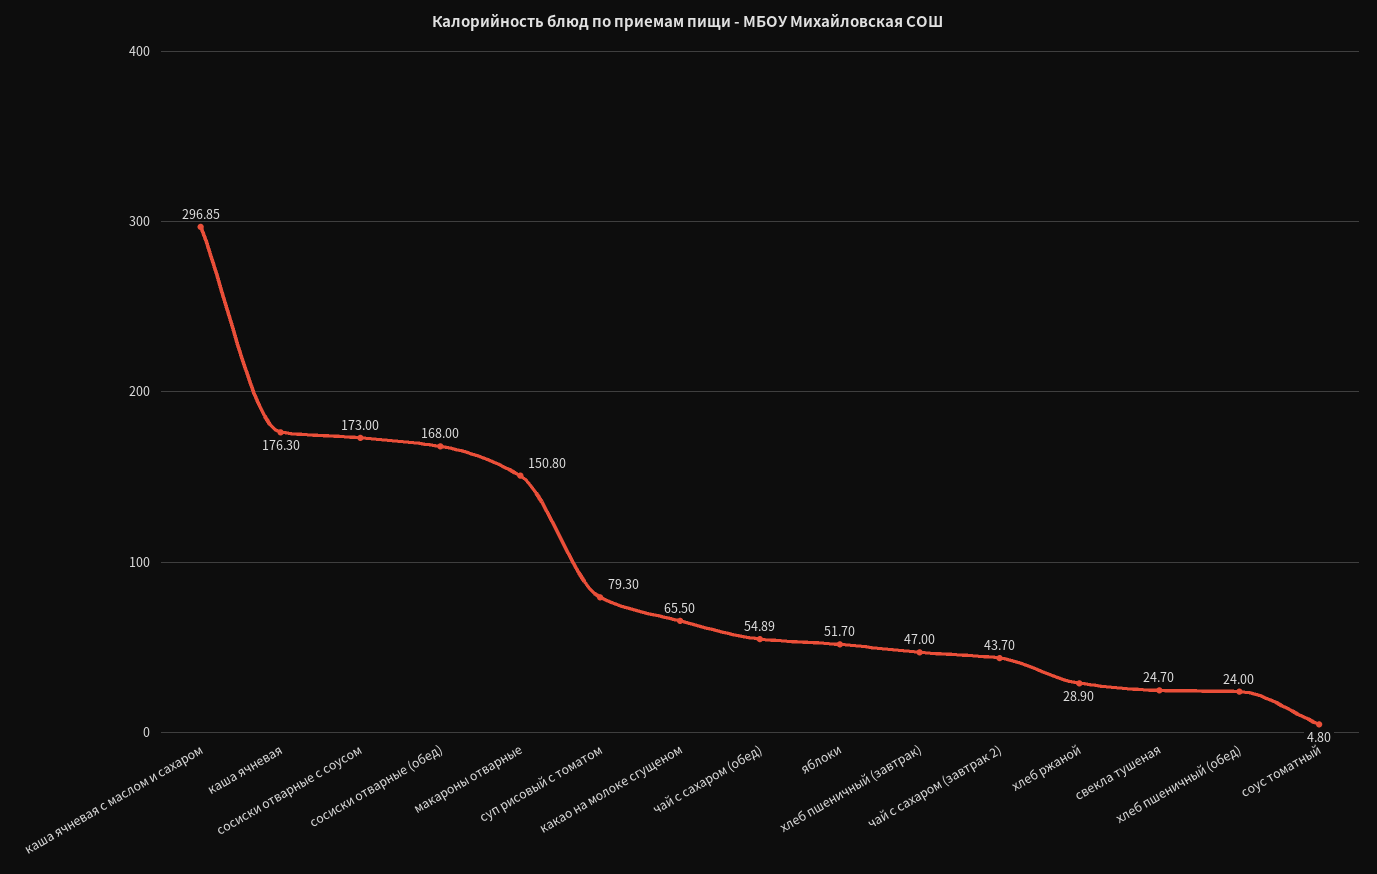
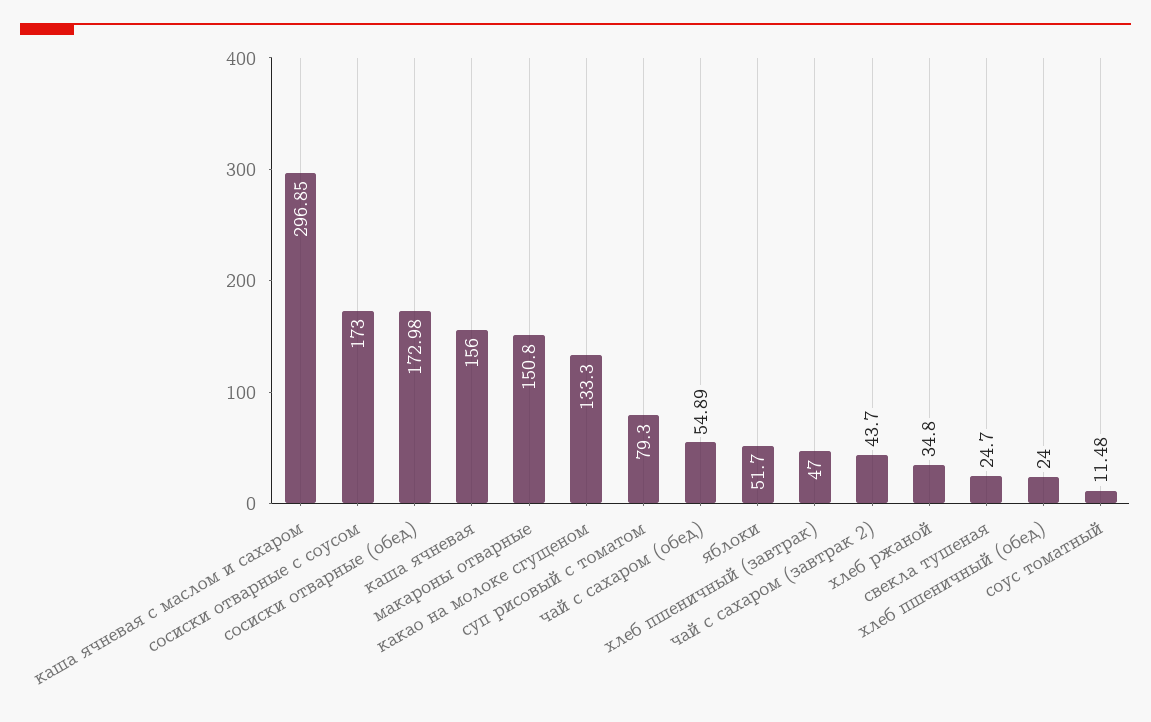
каша ячневая: 176.3 -> 156
сосиски отварные (обед): 168 -> 172.98
какао на молоке сгущеном: 65.5 -> 133.3
хлеб ржаной: 28.9 -> 34.8
соус томатный: 4.8 -> 11.48

